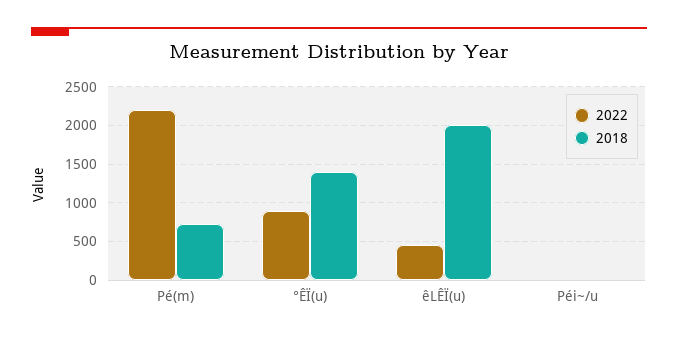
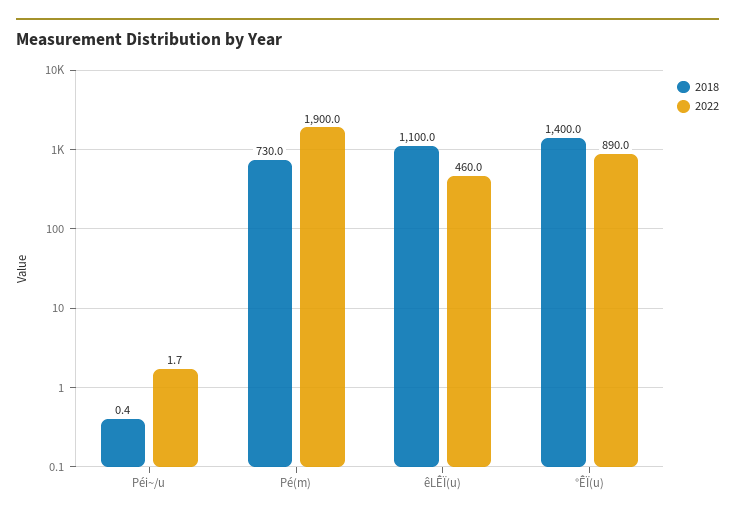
2022, Pé(m): 2200 -> 1900
2018, êLÊÏ(u): 2000 -> 1100

